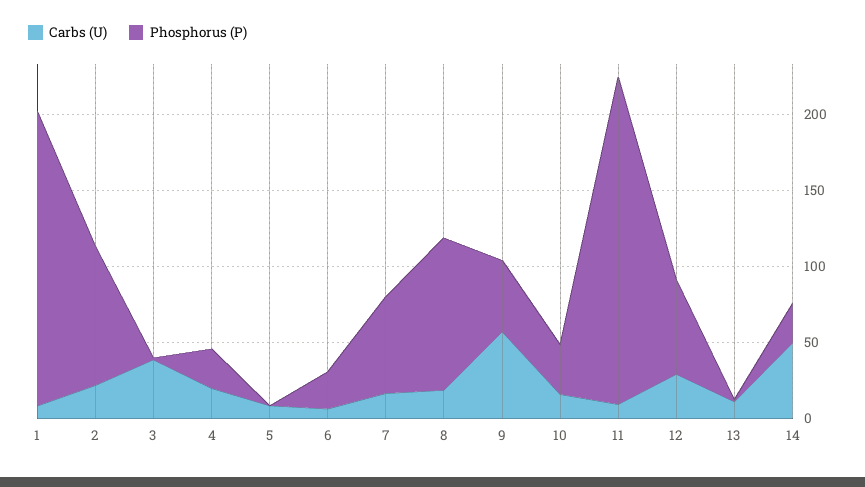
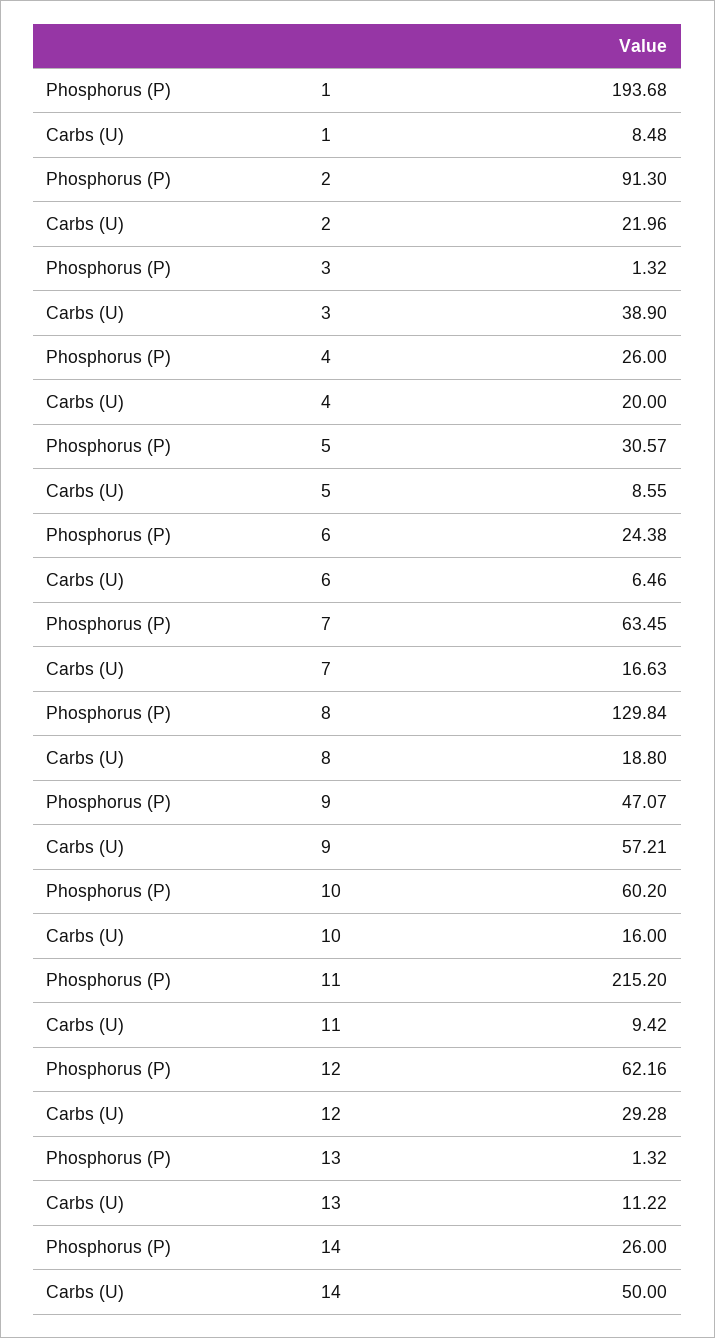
Phosphorus (P), 5: 0 -> 30.57
Phosphorus (P), 8: 100 -> 129.84
Phosphorus (P), 10: 30 -> 60.2

